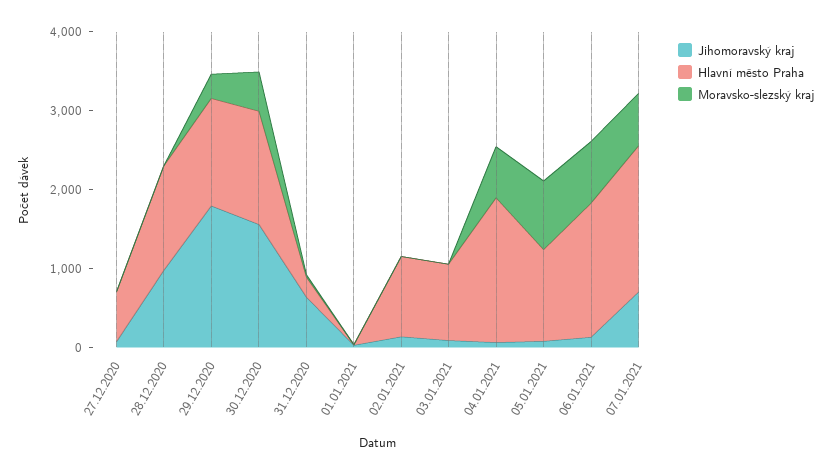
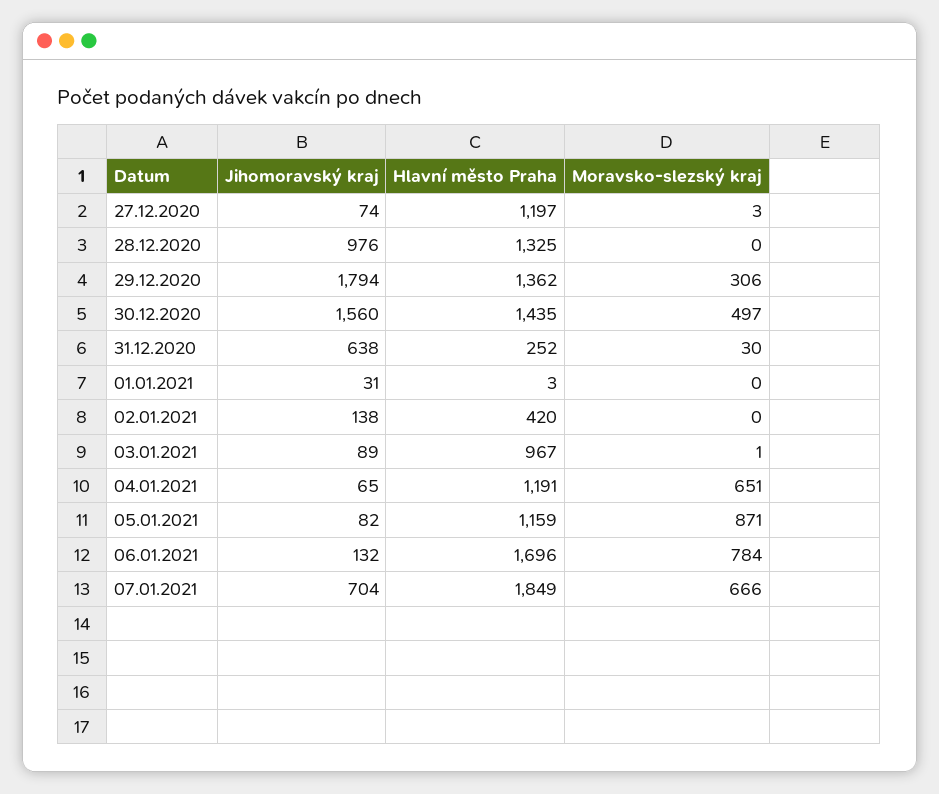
Hlavní město Praha, 27.12.2020: 600 -> 1197
Hlavní město Praha, 02.01.2021: 1000 -> 420
Hlavní město Praha, 04.01.2021: 1800 -> 1191

